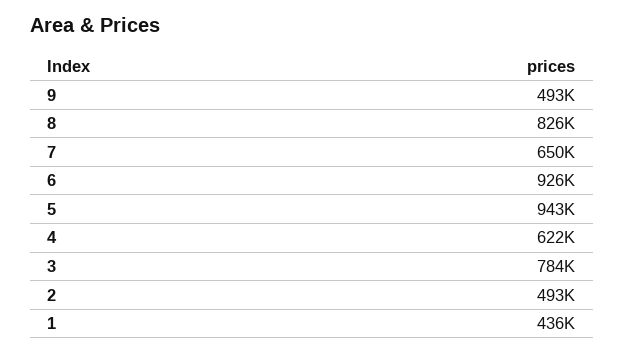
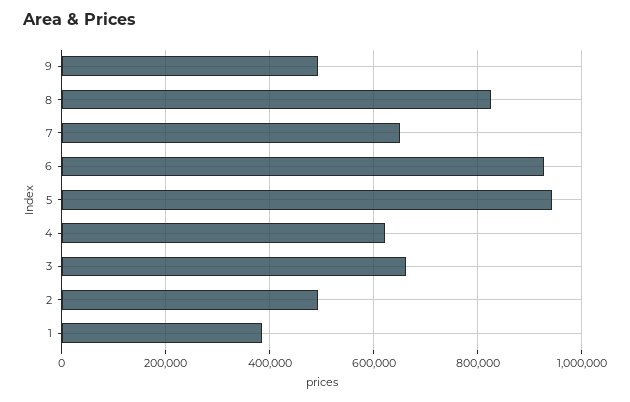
3: 784000 -> 660000
1: 436000 -> 380000

